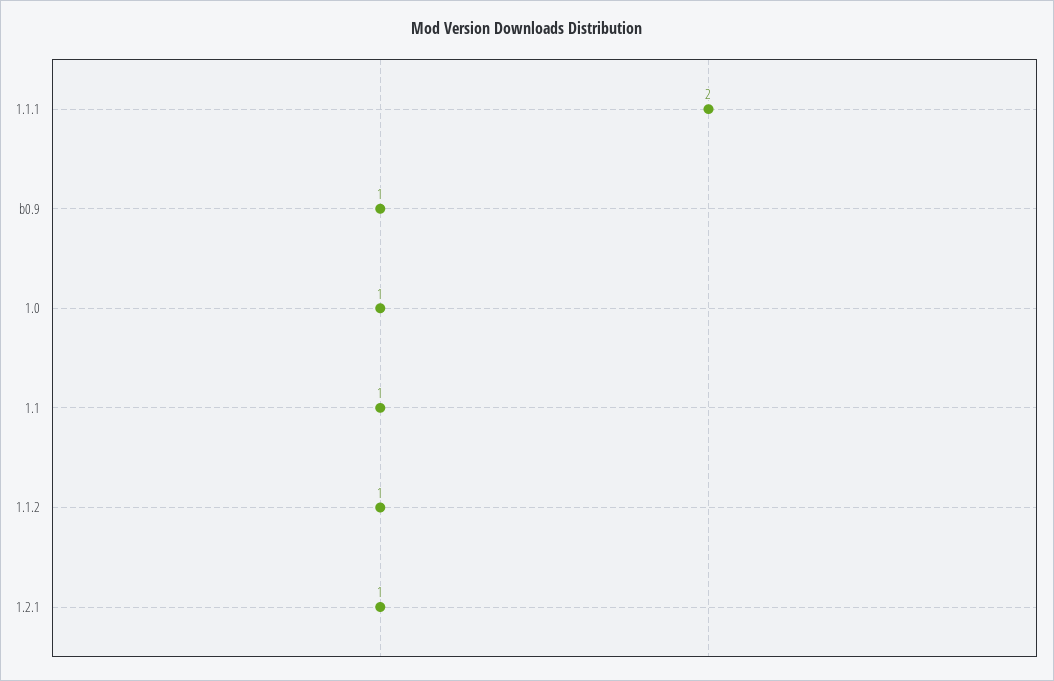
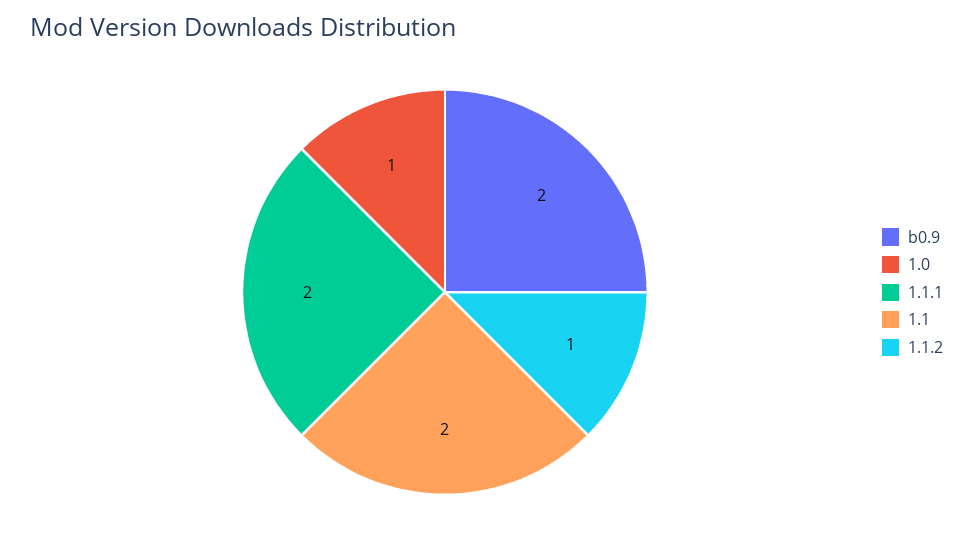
b0.9: 1 -> 2
1.1: 1 -> 2
1.2.1: 1 -> none

